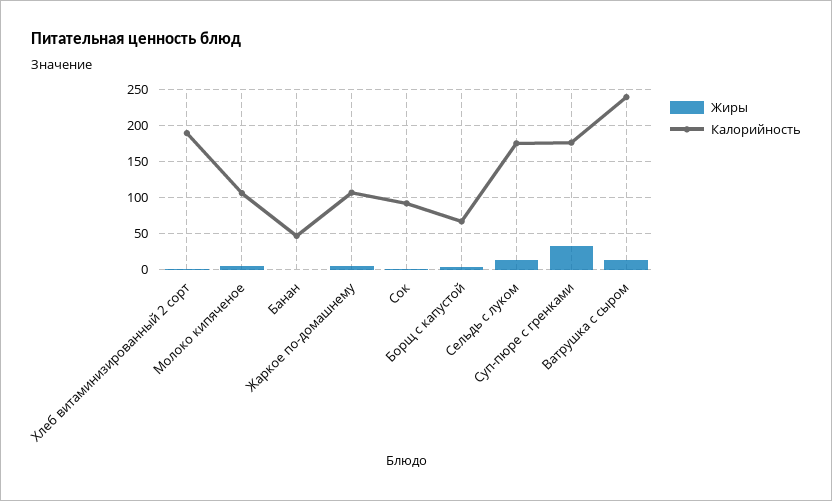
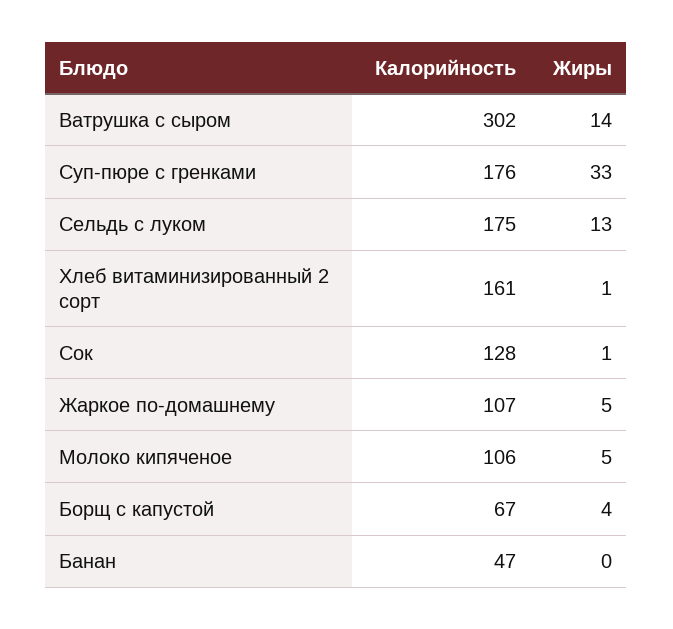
Калорийность, Хлеб витаминизированный 2 сорт: 190 -> 161
Калорийность, Сок: 90 -> 128
Калорийность, Ватрушка с сыром: 240 -> 302

